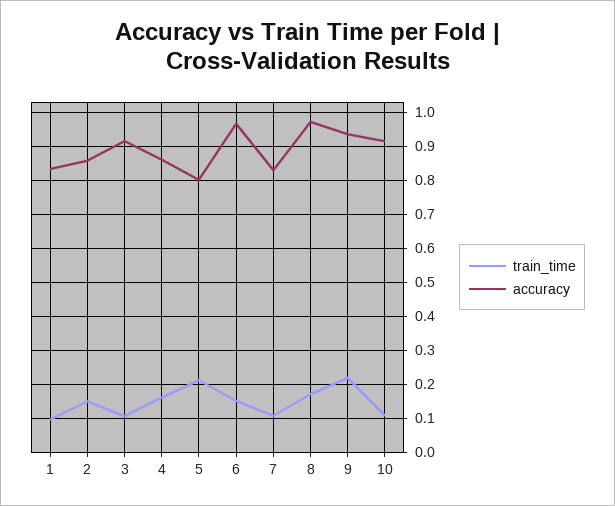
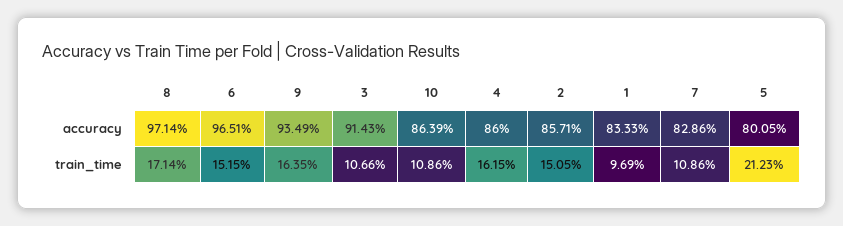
train_time, 9: 0.22 -> 0.1635
accuracy, 10: 0.92 -> 0.8639

